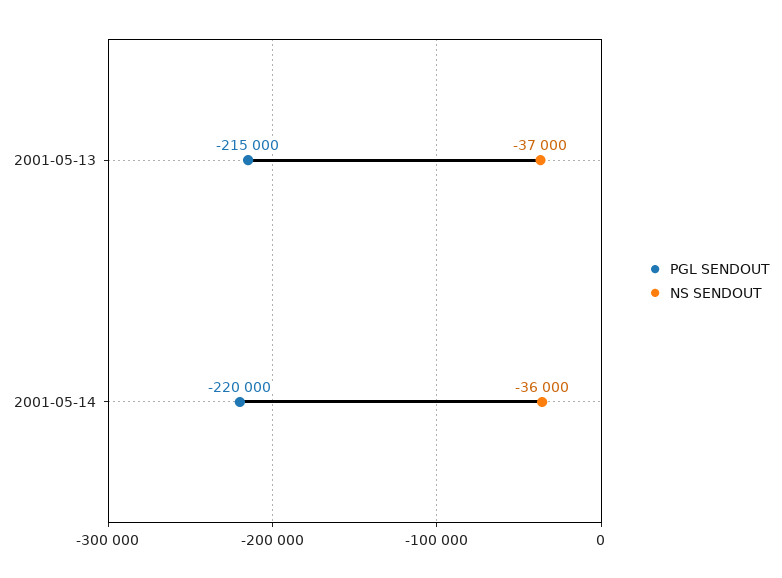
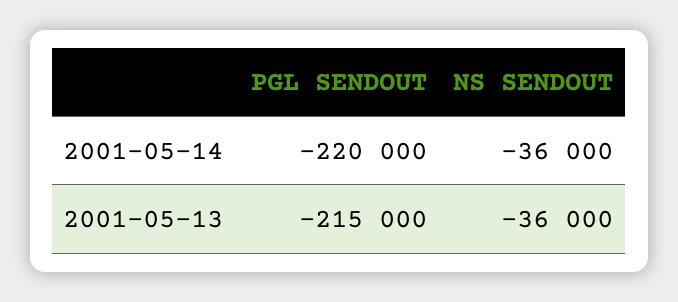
NS SENDOUT, 2001-05-13: -37000 -> -36000

